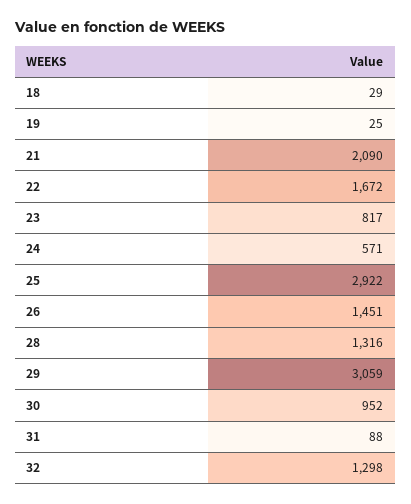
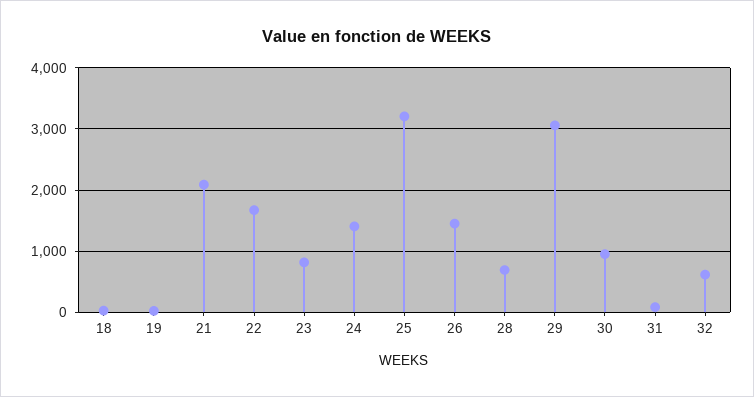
24: 571 -> 1400
25: 2922 -> 3200
28: 1316 -> 700
32: 1298 -> 600

